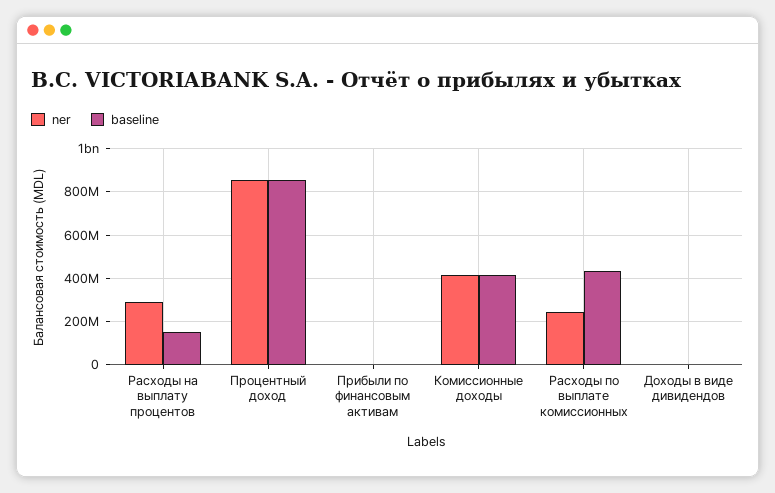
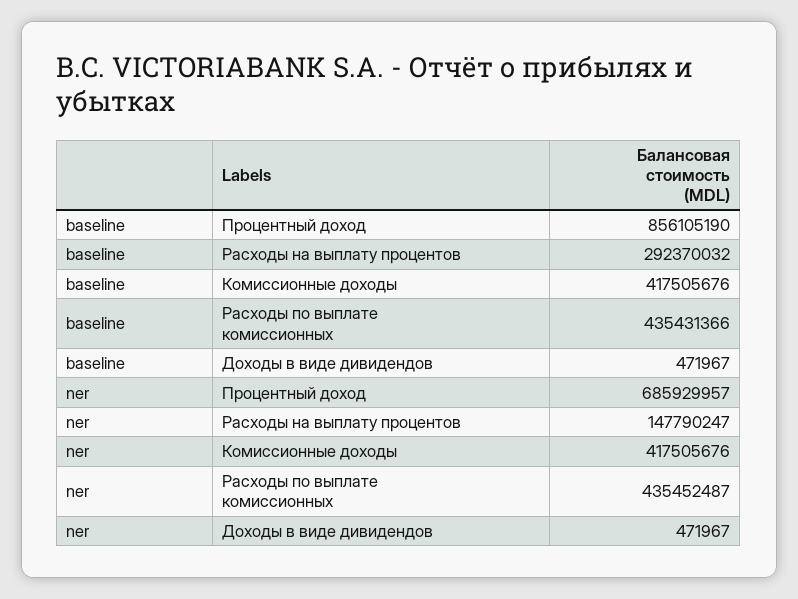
ner, Расходы на выплату процентов: 300000000 -> 147790247
baseline, Расходы на выплату процентов: 150000000 -> 292370032
ner, Процентный доход: 850000000 -> 685929957
ner, Прибыли по финансовым активам: 0 -> none
baseline, Прибыли по финансовым активам: 0 -> none
ner, Расходы по выплате комиссионных: 250000000 -> 435452487

